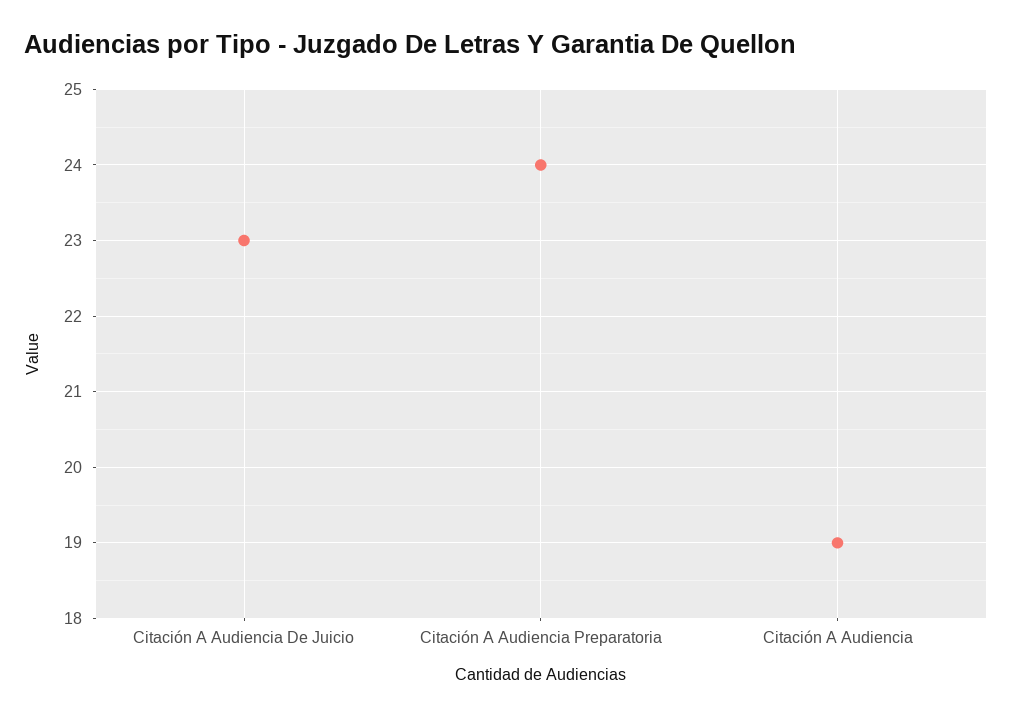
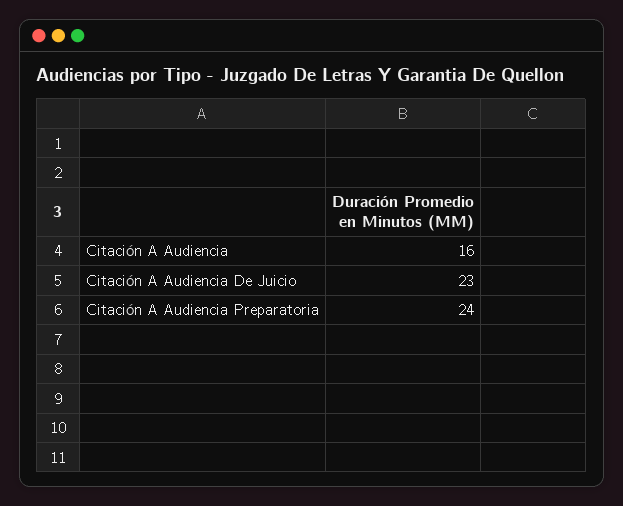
Citación A Audiencia: 19 -> 16

